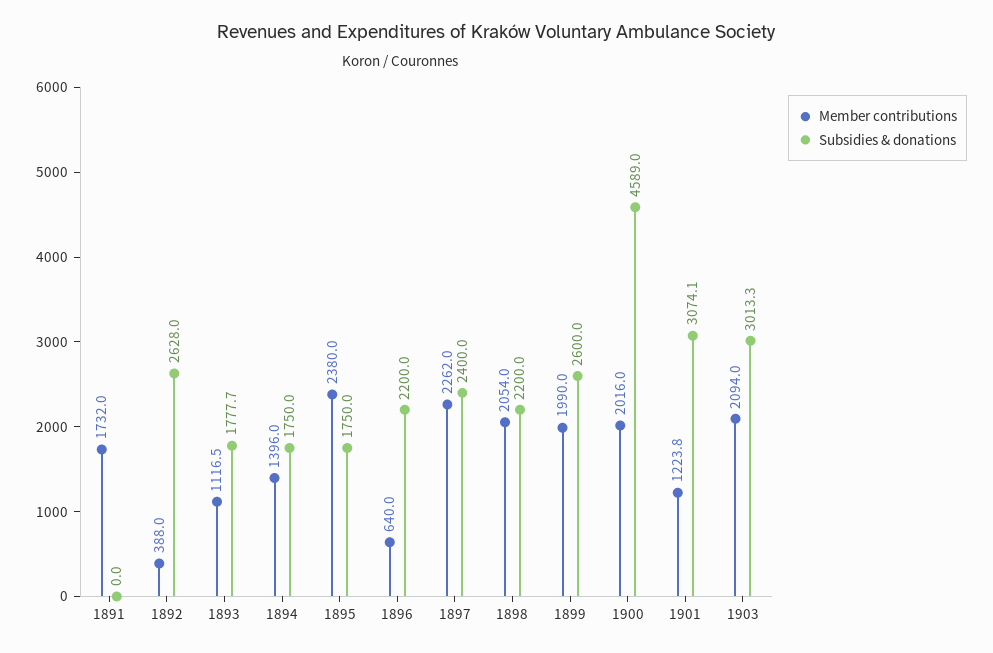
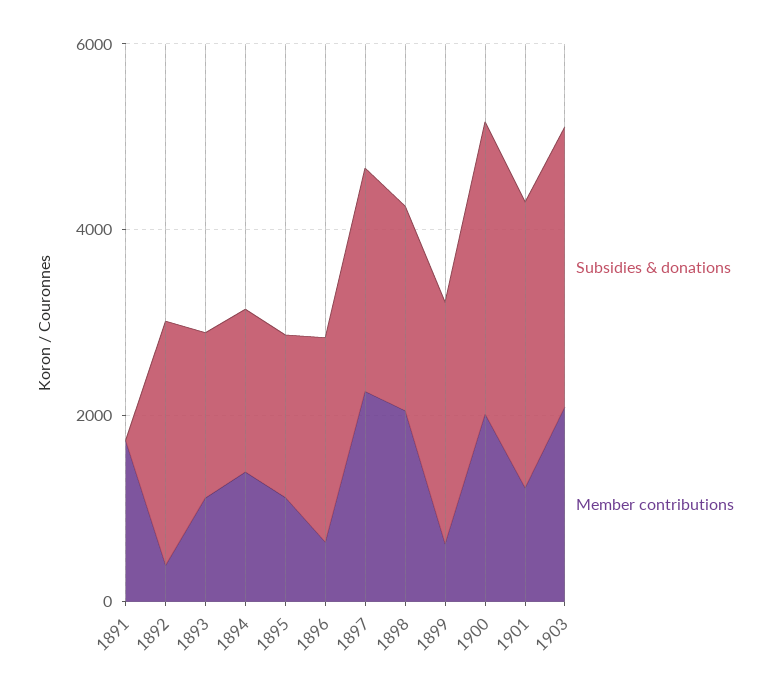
Member contributions, 1895: 2380 -> 1000
Member contributions, 1899: 1990 -> 500
Subsidies & donations, 1900: 4589 -> 3000

